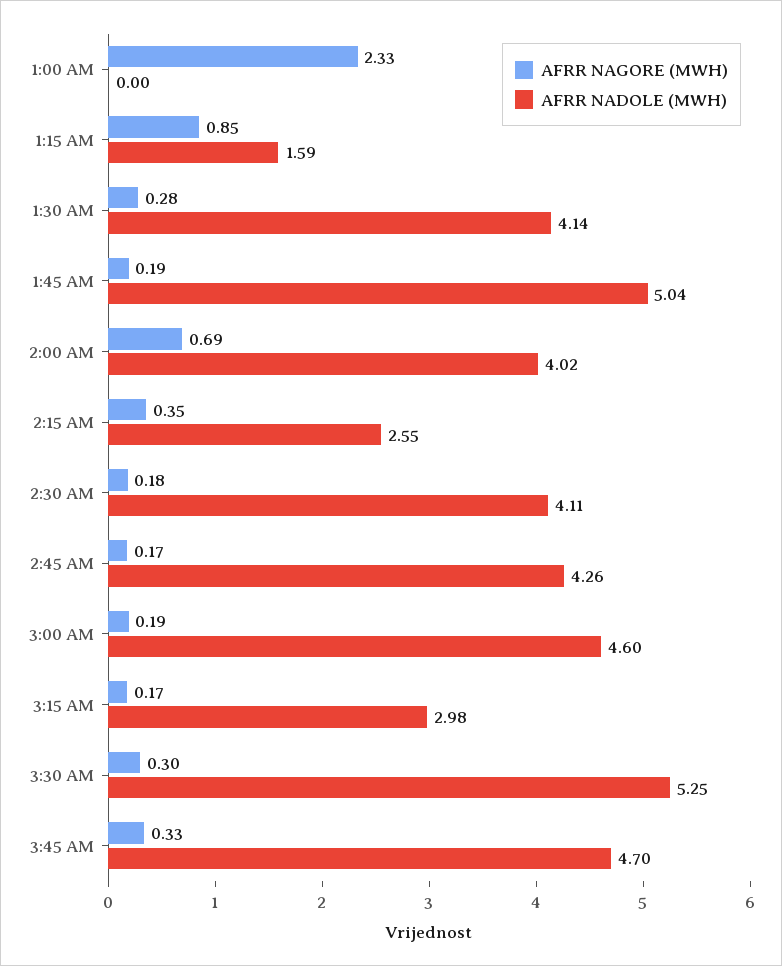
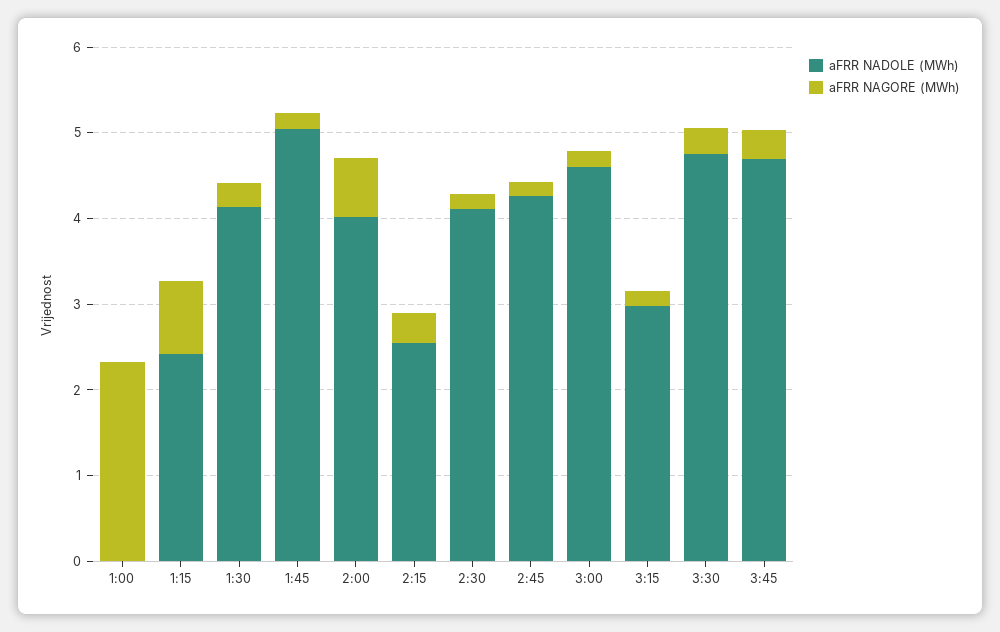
AFRR NADOLE (MWH), 1:15 AM: 1.59 -> 2.4
AFRR NADOLE (MWH), 3:30 AM: 5.25 -> 4.8

